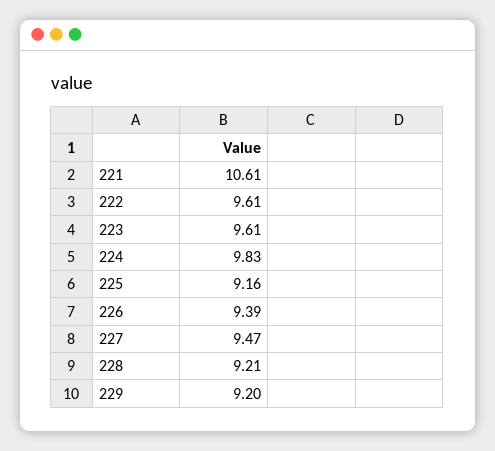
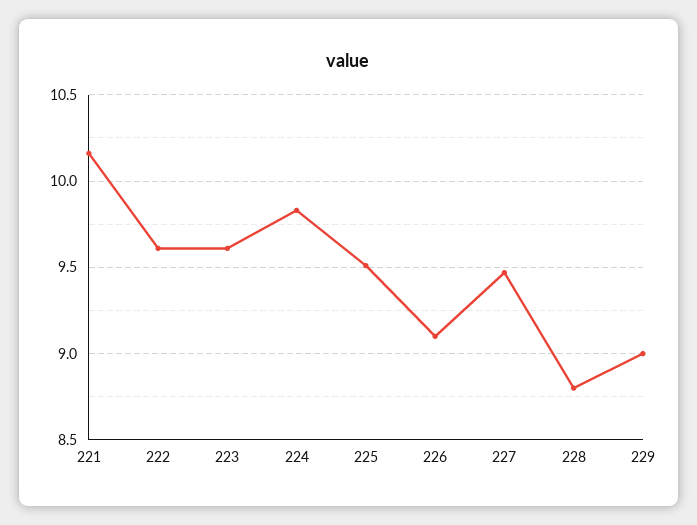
221: 10.61 -> 10.15
225: 9.16 -> 9.5
226: 9.39 -> 9.1
228: 9.21 -> 8.8
229: 9.2 -> 9

